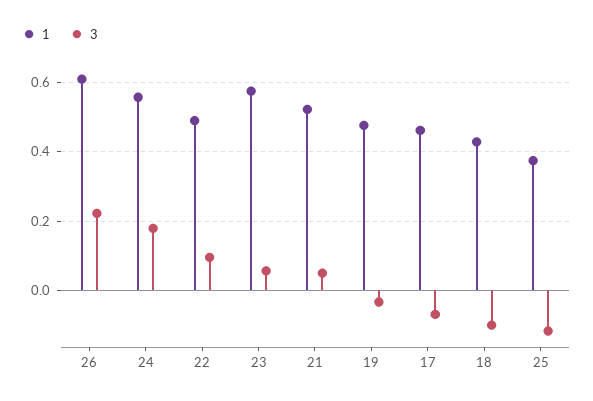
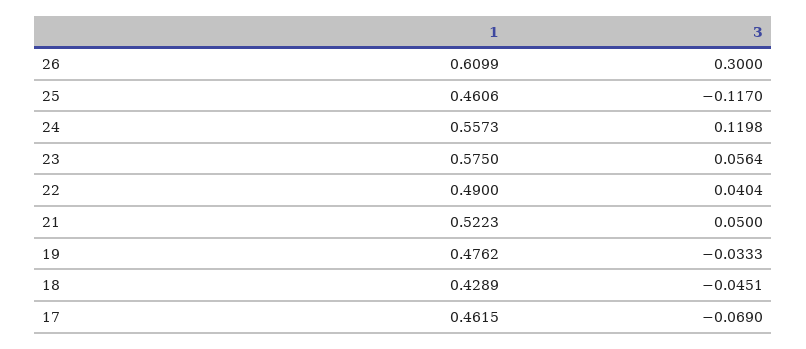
3, 26: 0.22 -> 0.3
3, 24: 0.18 -> 0.1198
3, 22: 0.1 -> 0.0404
3, 18: -0.1 -> -0.0451
1, 25: 0.38 -> 0.4606

